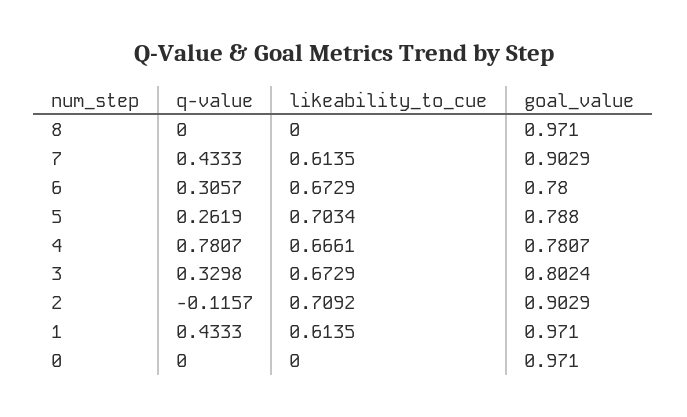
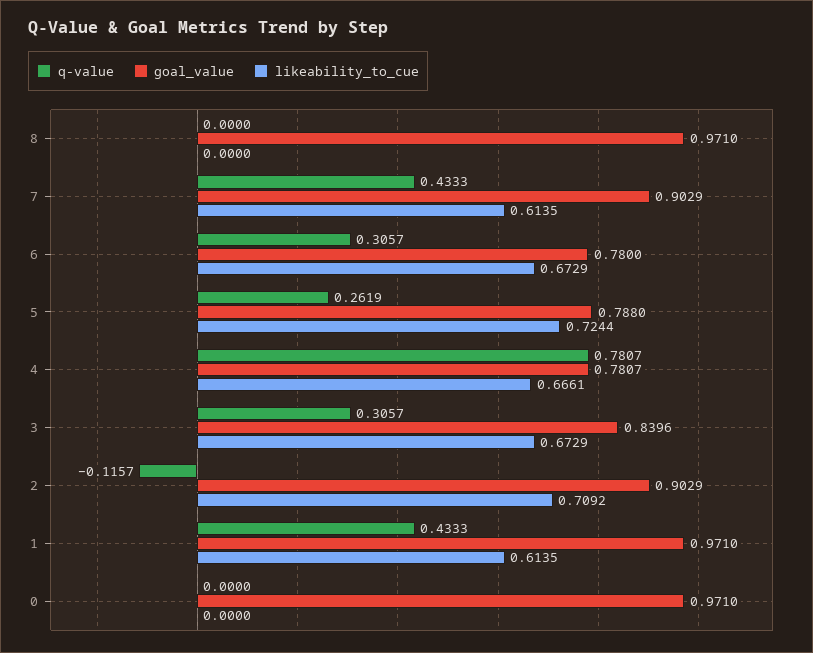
likeability_to_cue, 5: 0.7034 -> 0.7244
q-value, 3: 0.3298 -> 0.3057
goal_value, 3: 0.8024 -> 0.8396

